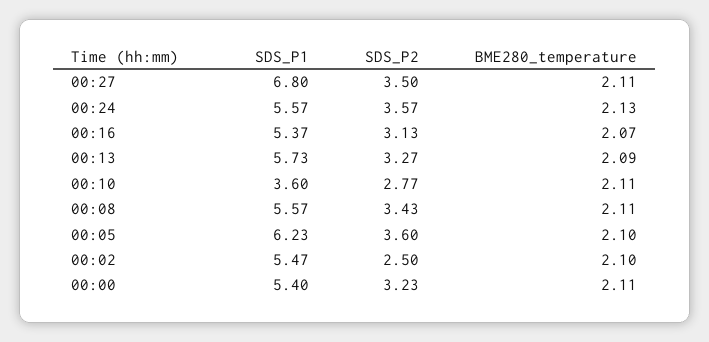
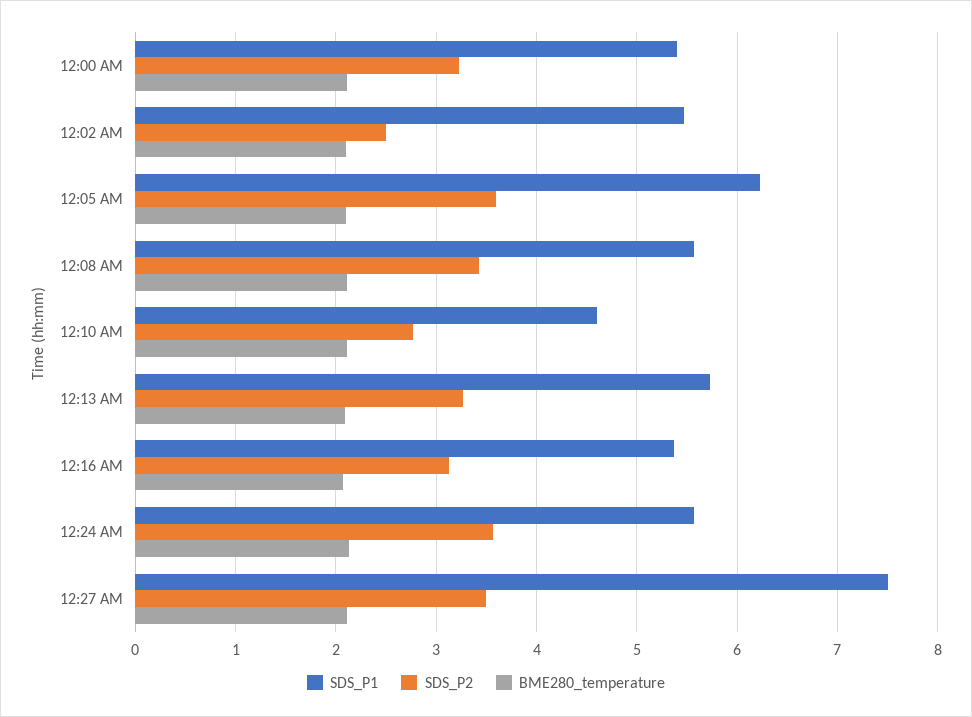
SDS_P1, 00:27: 6.8 -> 7.5
SDS_P1, 00:10: 3.6 -> 4.6

